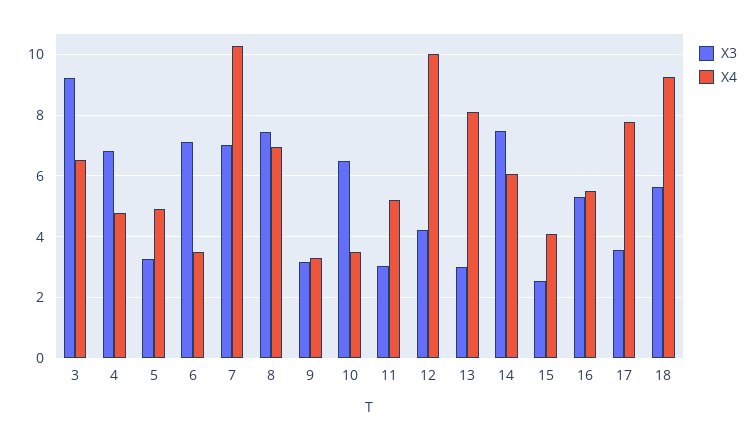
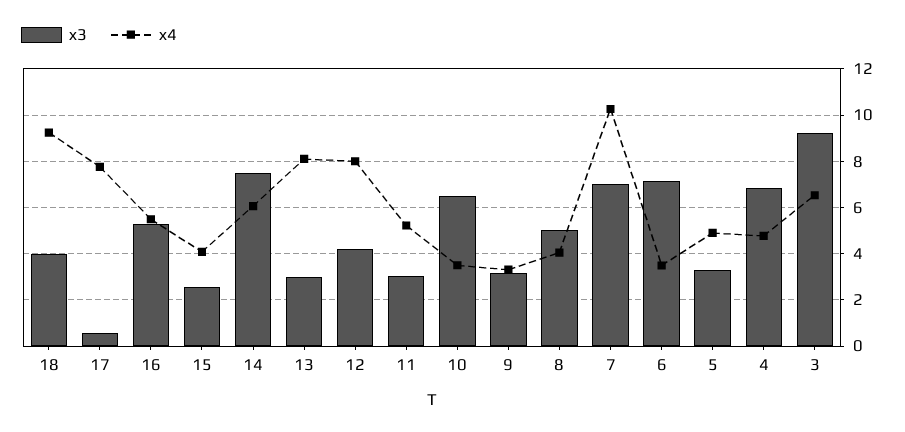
X3, 8: 7.4 -> 5
X4, 8: 7 -> 4
X4, 12: 10 -> 8
X3, 17: 3.6 -> 0.5
X3, 18: 5.6 -> 4

